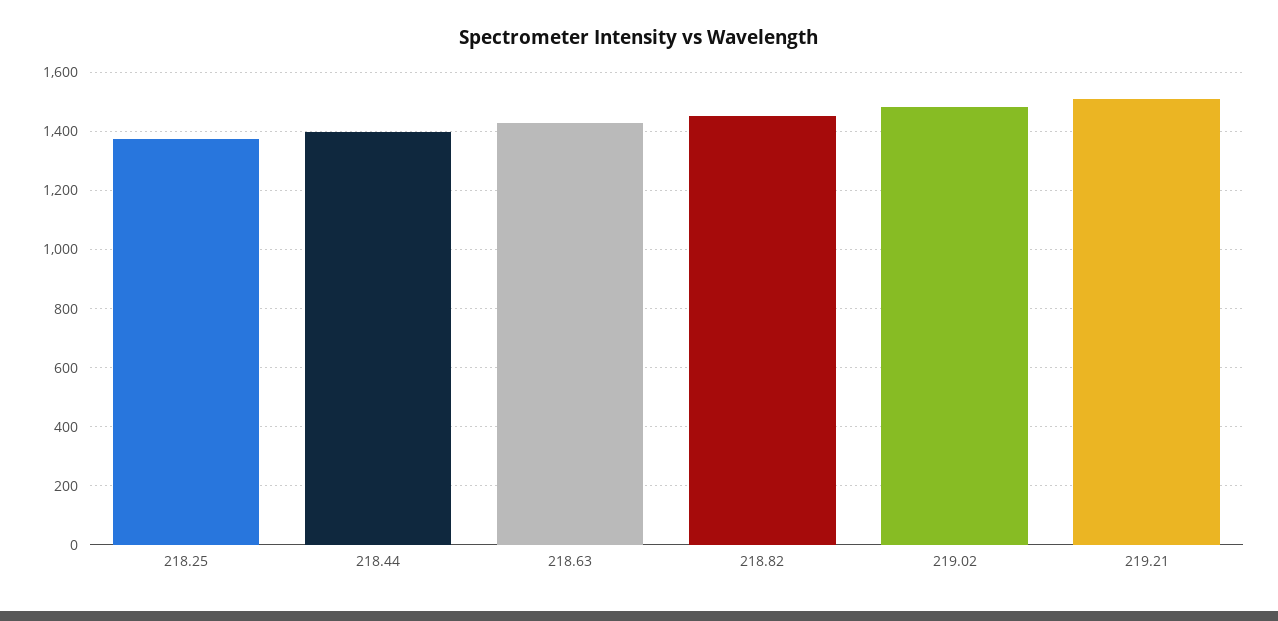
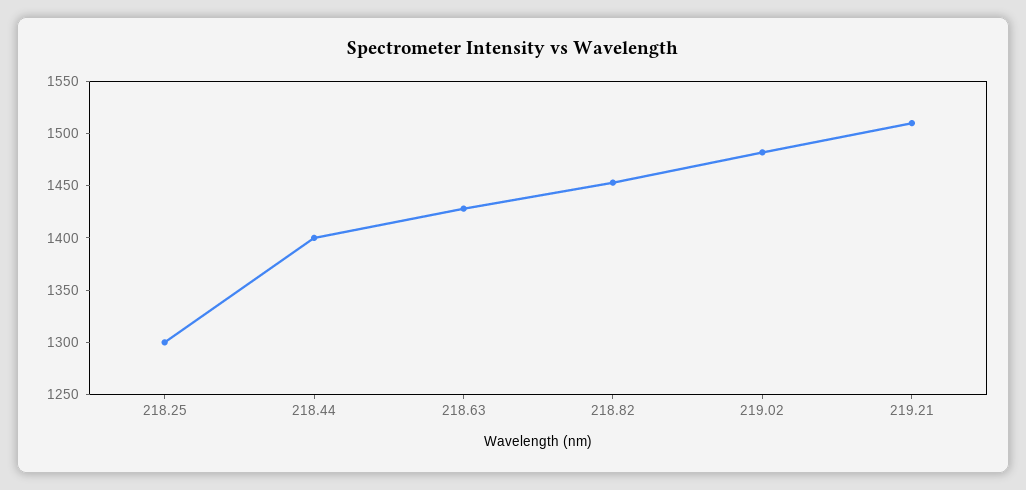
218.25: 1375 -> 1300

